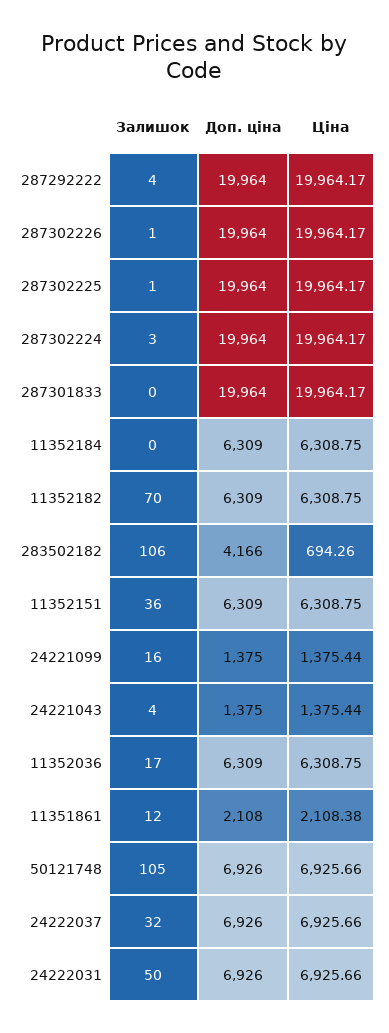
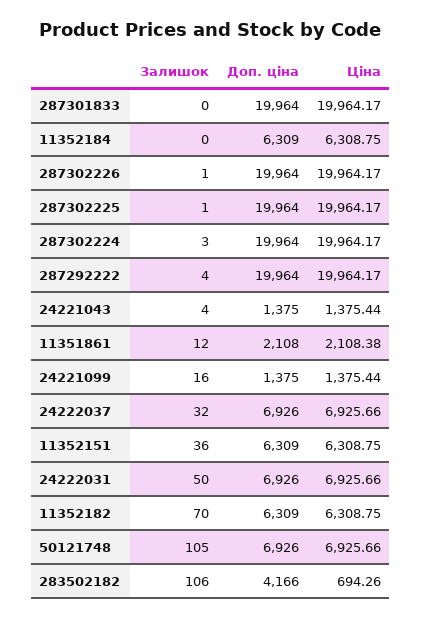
Залишок, 11352036: 17 -> none
Доп. ціна, 11352036: 6309 -> none
Ціна, 11352036: 6308.75 -> none

